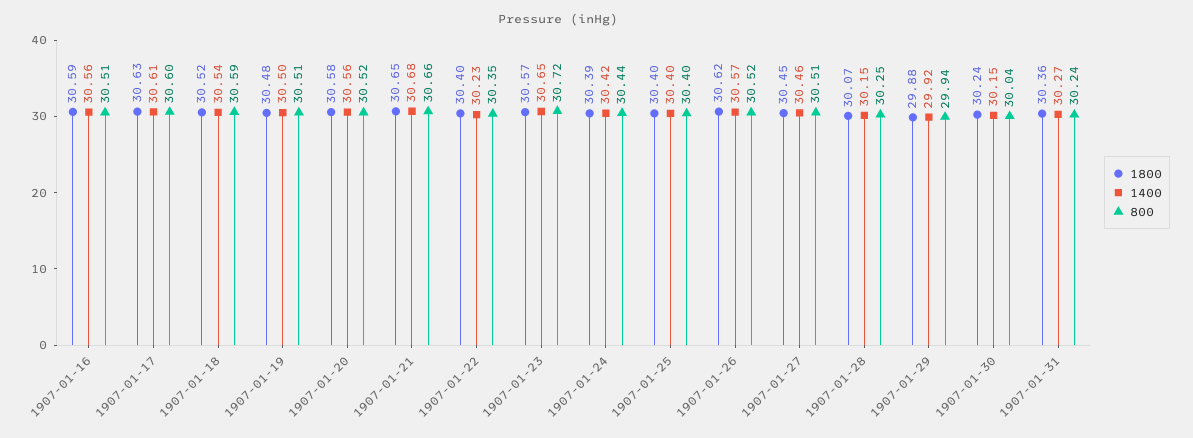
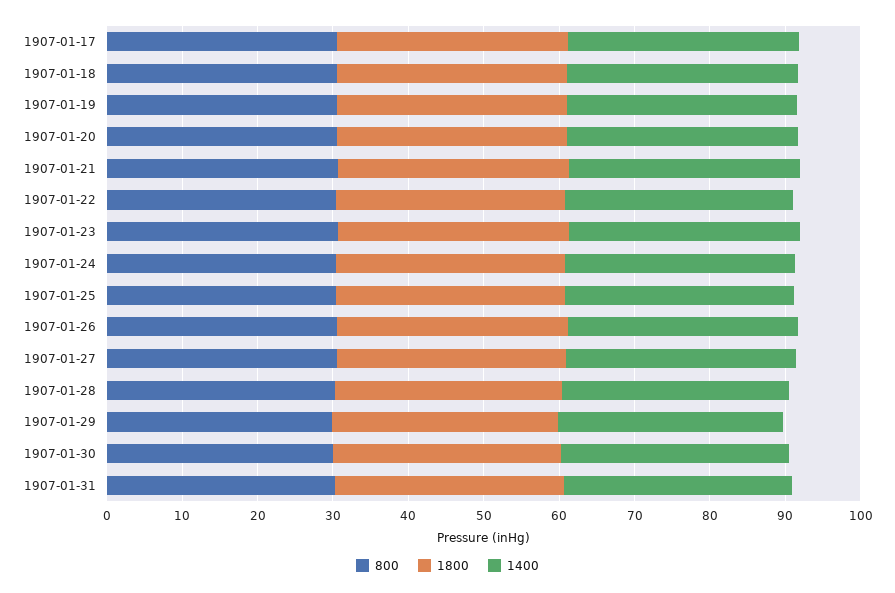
1800, 1907-01-16: 30.59 -> none
1400, 1907-01-16: 30.56 -> none
800, 1907-01-16: 30.51 -> none

